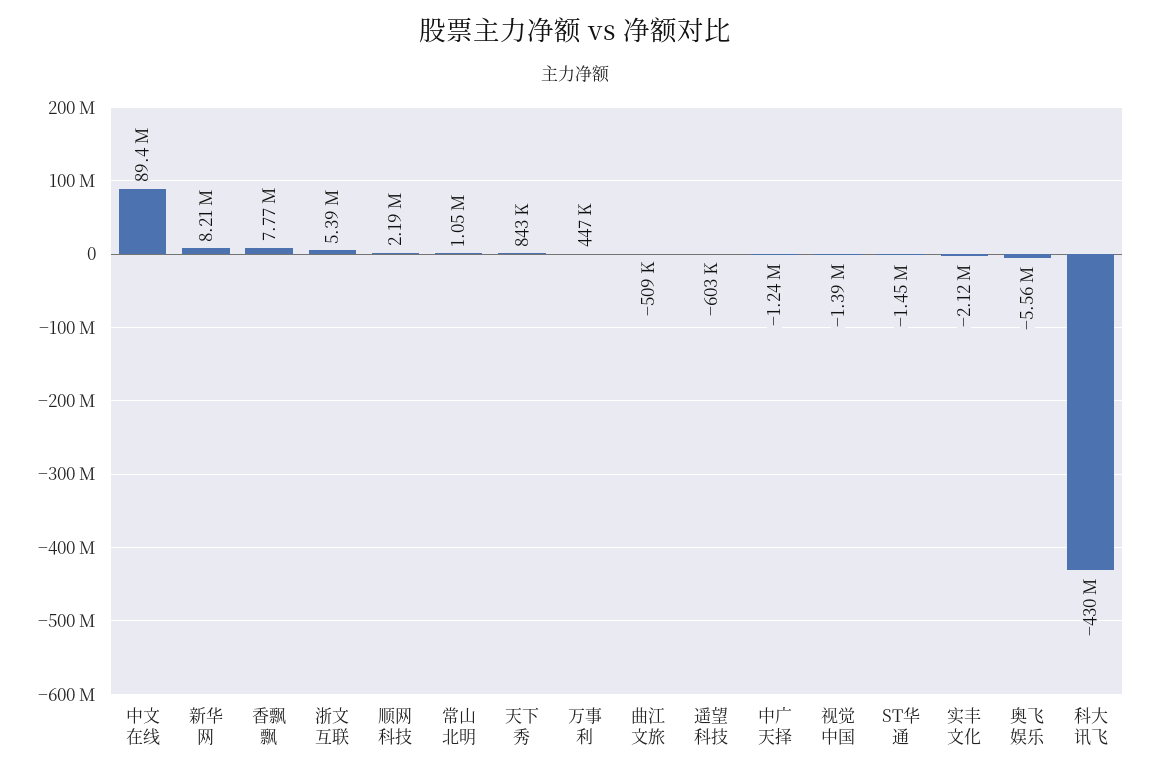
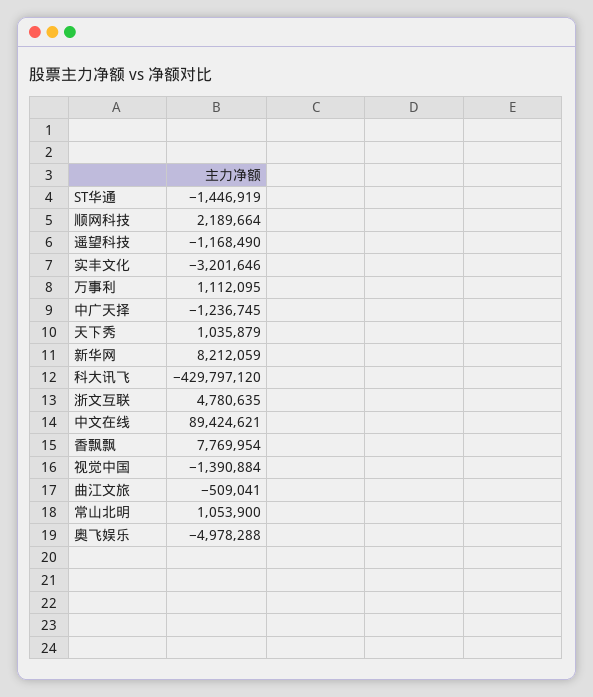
浙文互联: 5390000 -> 4780635
天下秀: 843000 -> 1035879
万事利: 447000 -> 1112095
遥望科技: -603000 -> -1168490
实丰文化: -2120000 -> -3201646
奥飞娱乐: -5560000 -> -4978288

